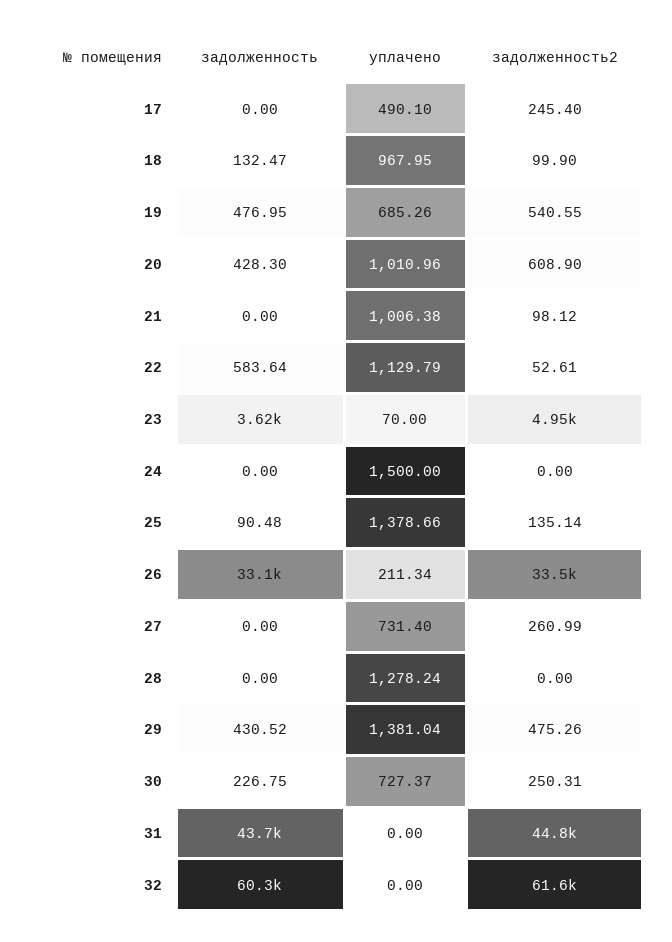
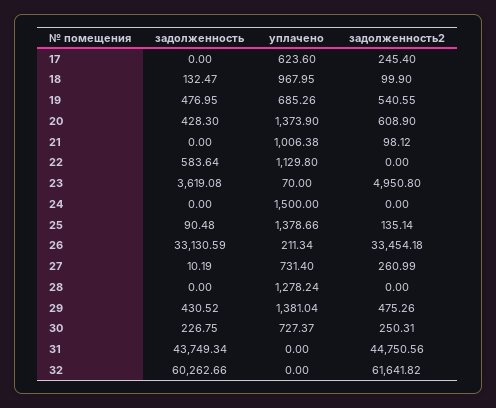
уплачено, 17: 490.1 -> 623.6
уплачено, 20: 1010.96 -> 1373.9
уплачено, 22: 1129.79 -> 1129.8
задолженность2, 22: 52.61 -> 0
задолженность, 27: 0 -> 10.19

